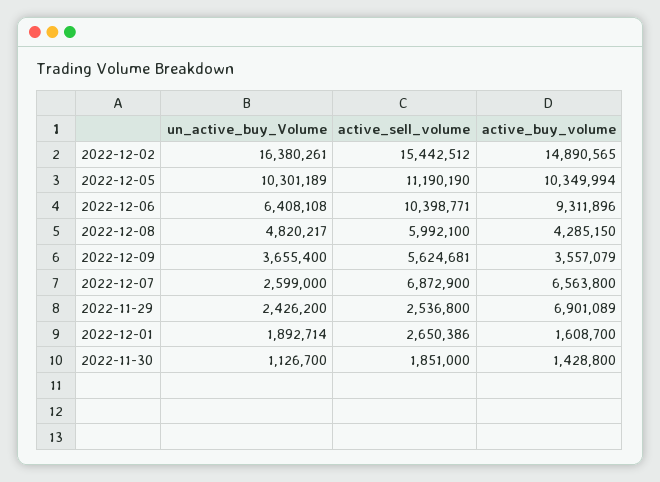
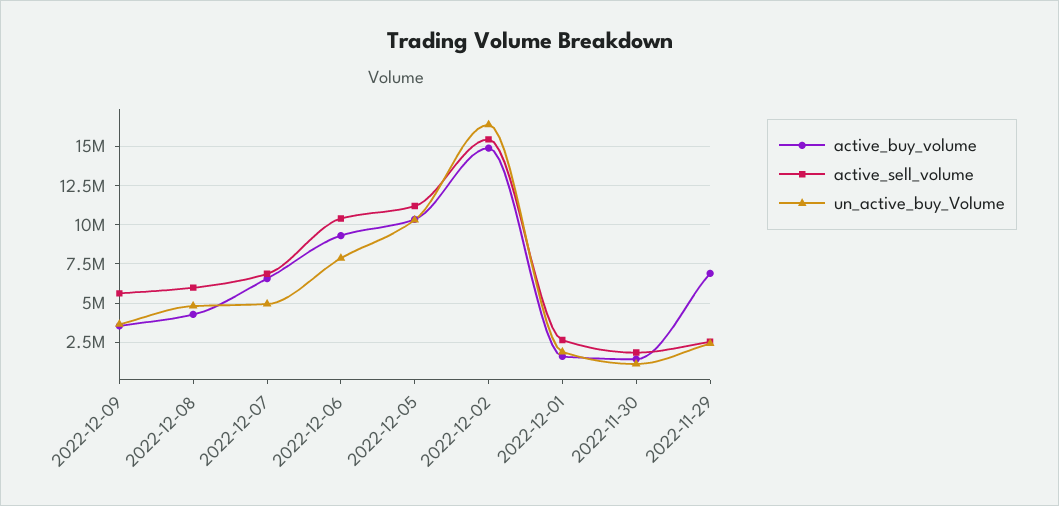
un_active_buy_Volume, 2022-12-06: 6408108 -> 8000000
un_active_buy_Volume, 2022-12-07: 2599000 -> 5000000

